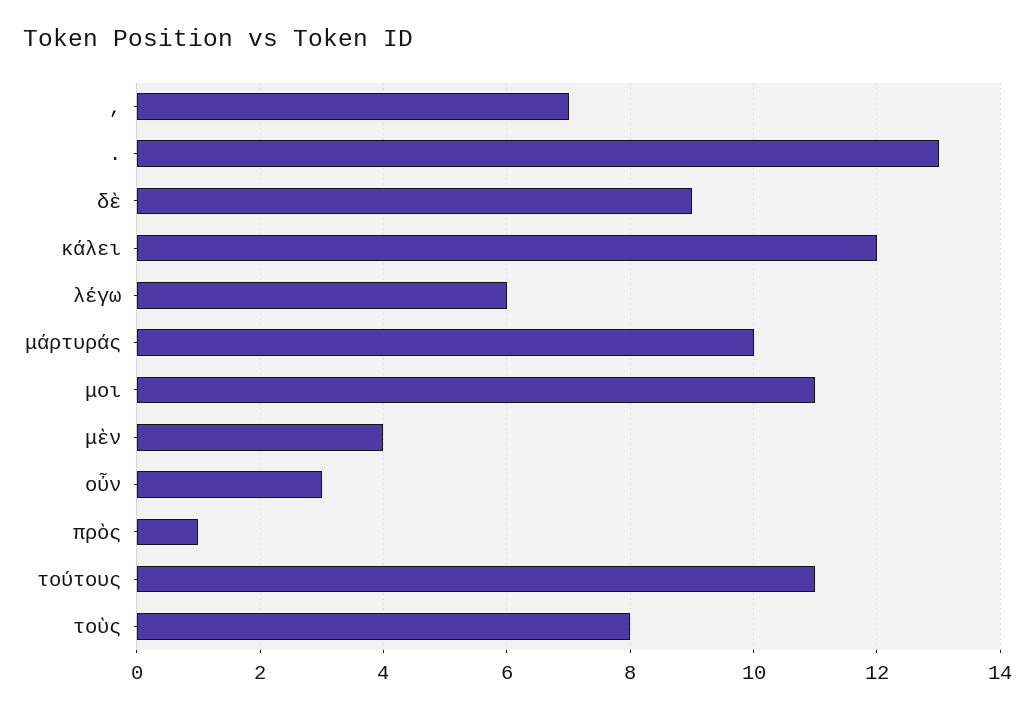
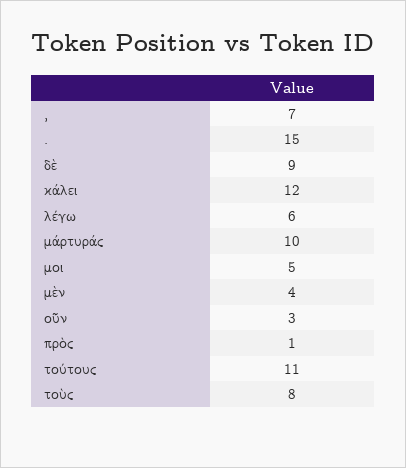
.: 13 -> 15
μοι: 11 -> 5

